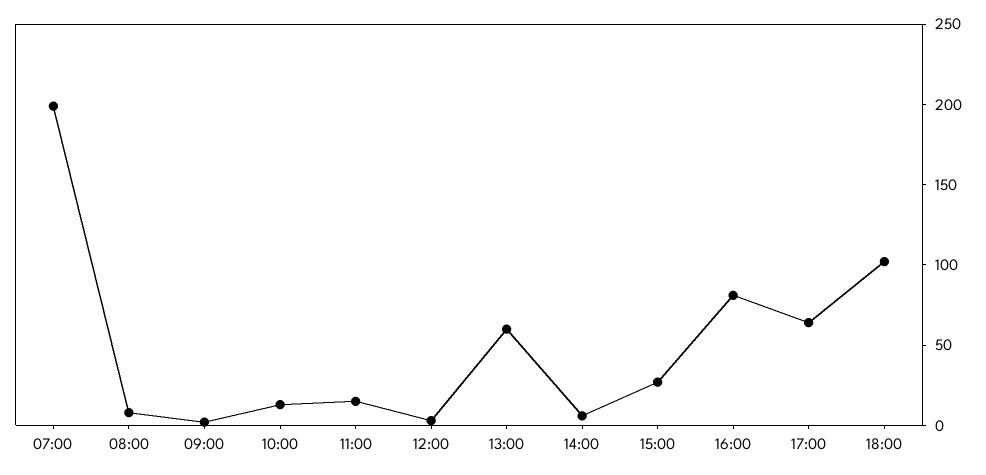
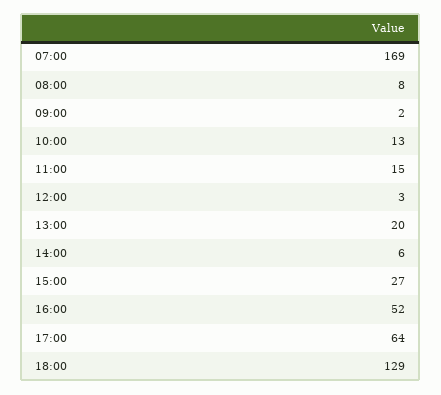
07:00: 200 -> 169
13:00: 60 -> 20
16:00: 80 -> 52
18:00: 100 -> 129

